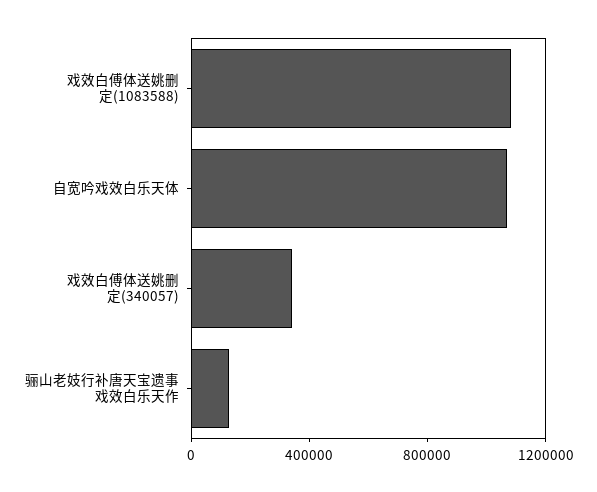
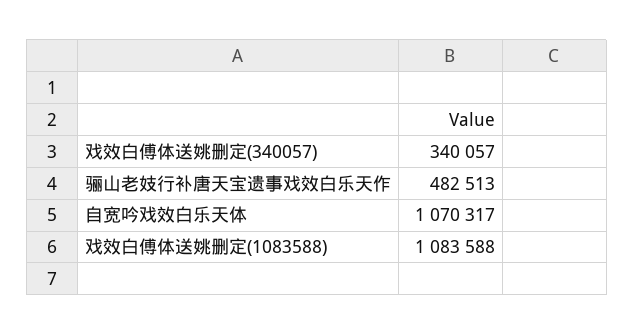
骊山老妓行补唐天宝遗事戏效白乐天作: 100000 -> 482513

